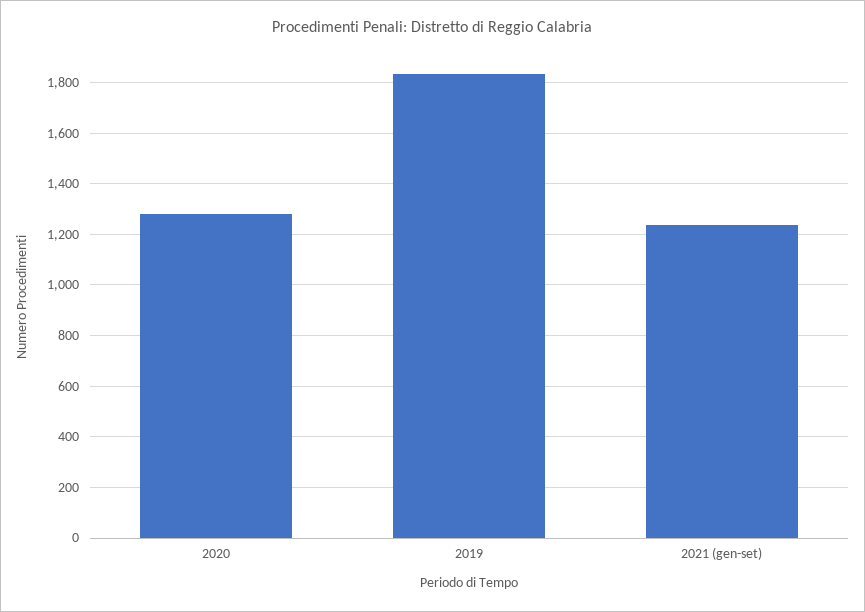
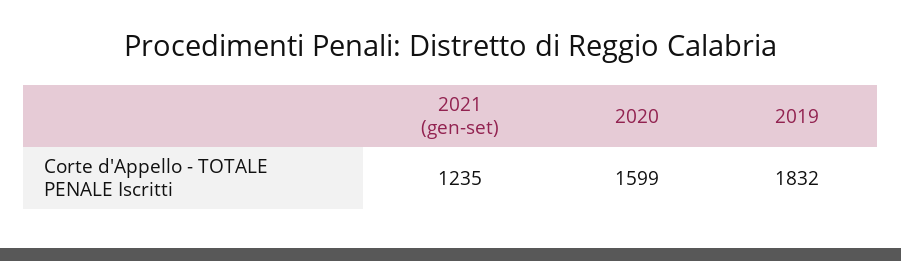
2020: 1275 -> 1599

